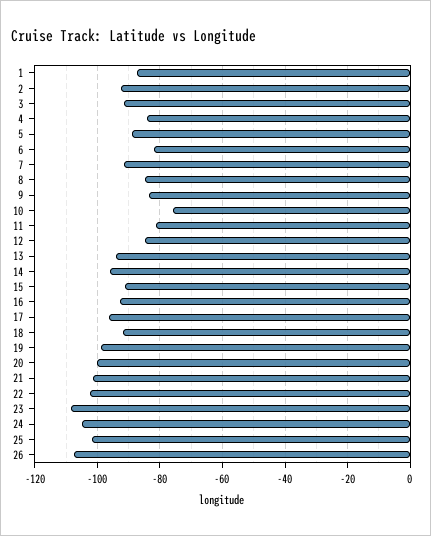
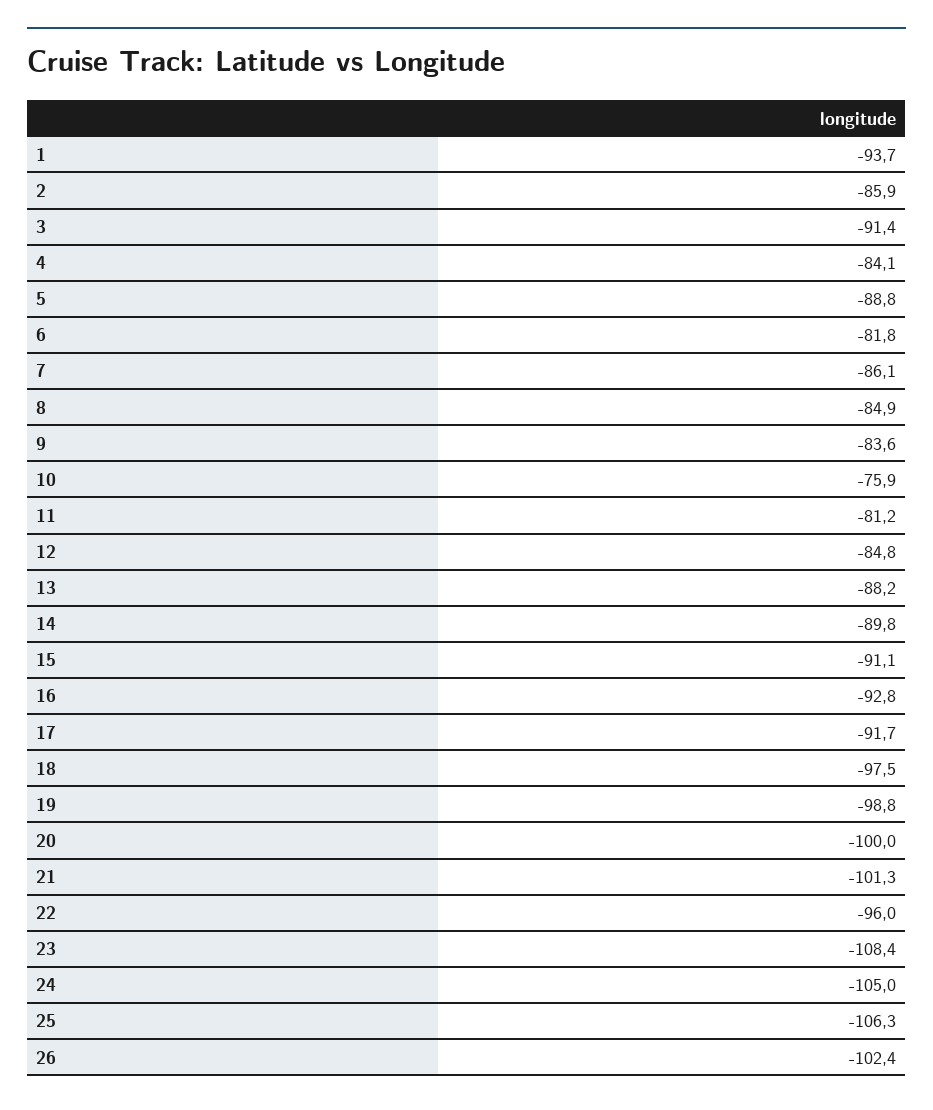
1: -88 -> -93.7
2: -92 -> -85.9
7: -92 -> -86.1
13: -94 -> -88.2
14: -96 -> -89.8
17: -96 -> -91.7
18: -92 -> -97.5
22: -102 -> -96
25: -102 -> -106.3
26: -108 -> -102.4

